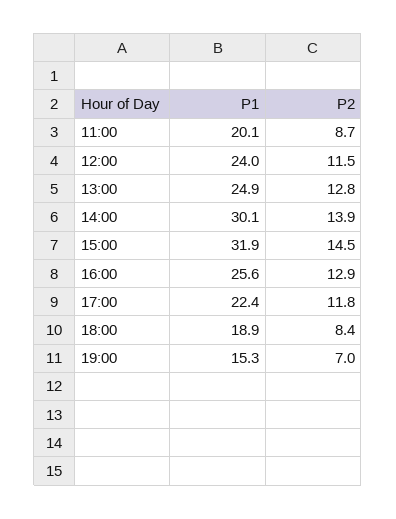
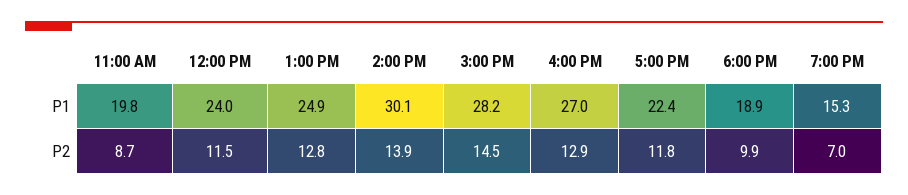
P1, 11:00: 20.1 -> 19.8
P1, 15:00: 31.9 -> 28.2
P1, 16:00: 25.6 -> 27
P2, 18:00: 8.4 -> 9.9

